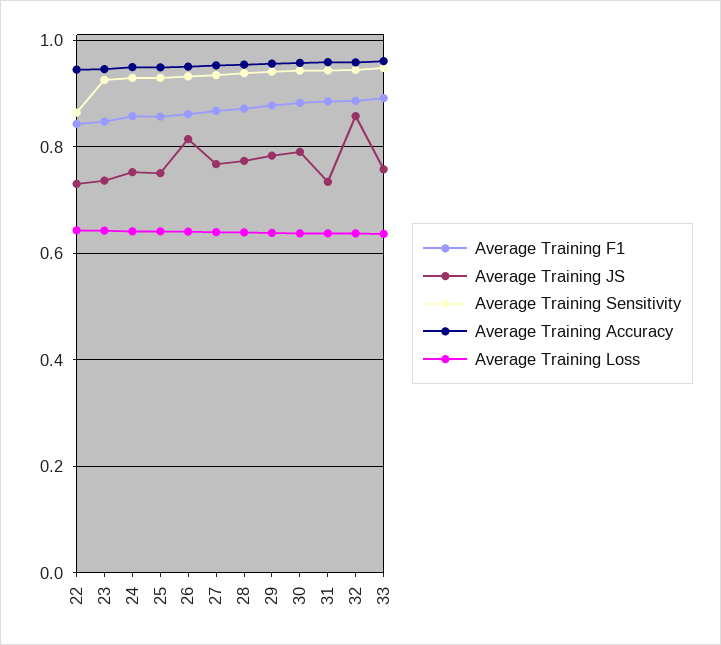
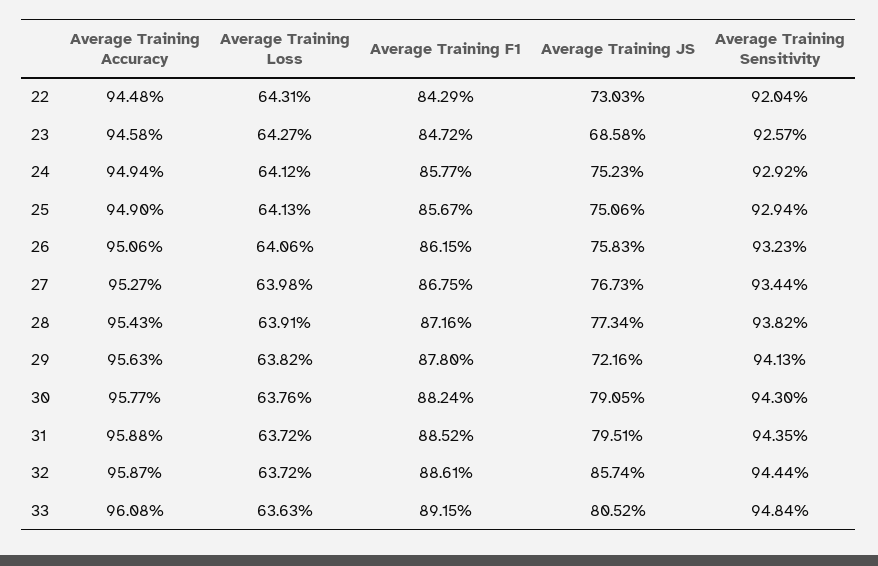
Average Training Sensitivity, 22: 0.86 -> 0.9204
Average Training JS, 23: 0.74 -> 0.6858
Average Training JS, 26: 0.82 -> 0.7583
Average Training JS, 29: 0.78 -> 0.7216
Average Training JS, 31: 0.74 -> 0.7951
Average Training JS, 33: 0.76 -> 0.8052

